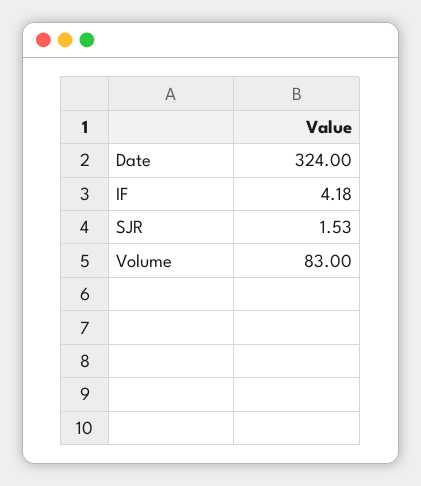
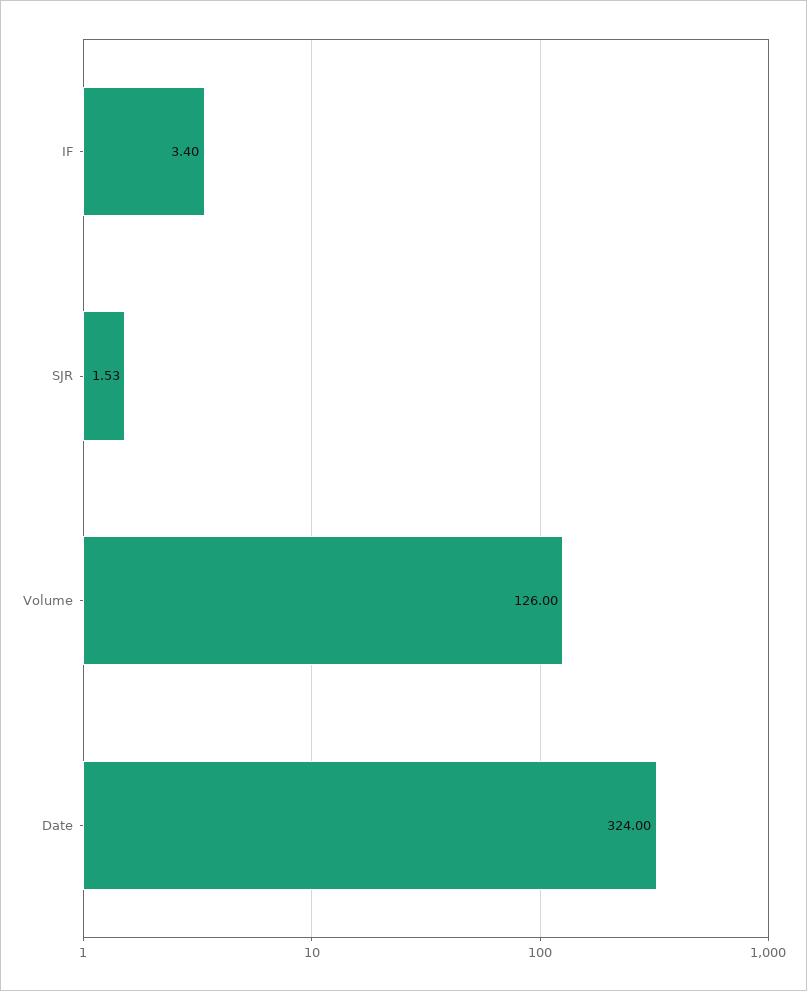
IF: 4.18 -> 3.4
Volume: 83 -> 126

